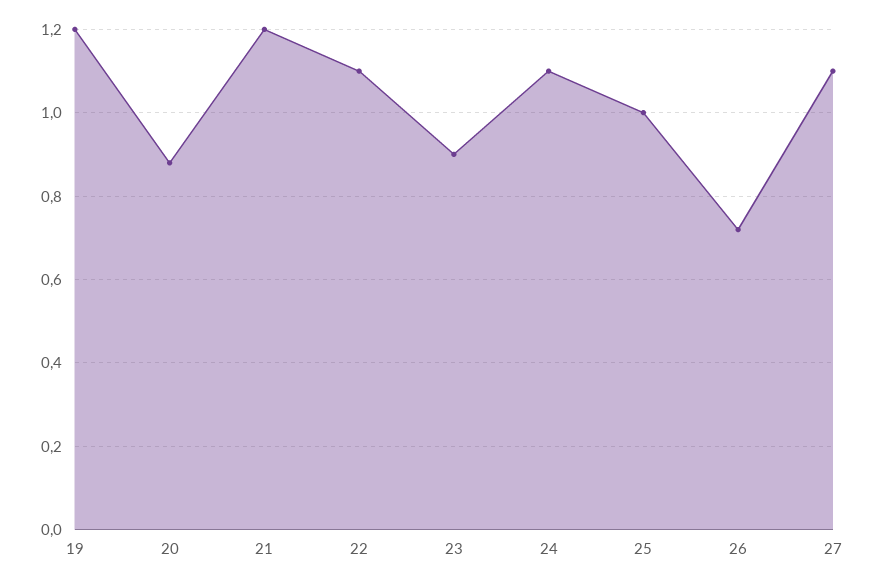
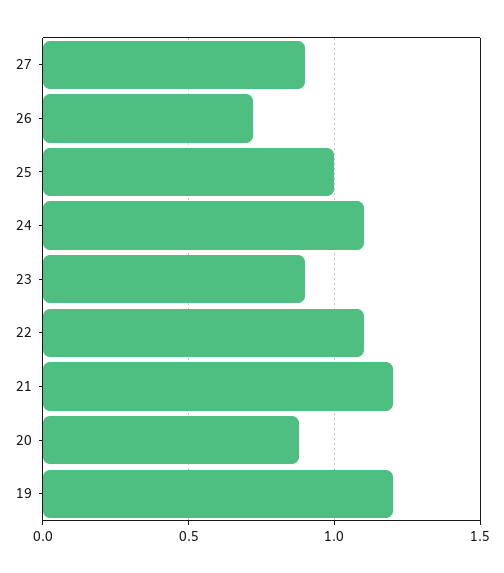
27: 1.1 -> 0.9

